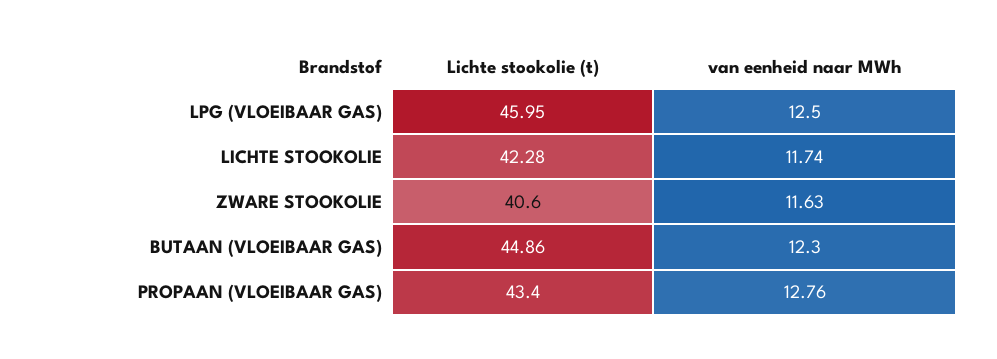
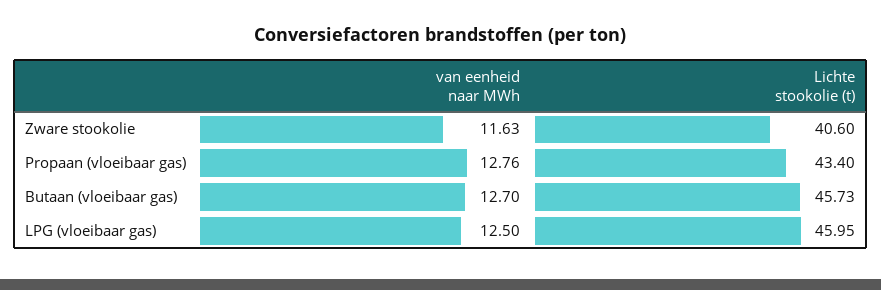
Lichte stookolie (t), LICHTE STOOKOLIE: 42.28 -> none
van eenheid naar MWh, LICHTE STOOKOLIE: 11.74 -> none
Lichte stookolie (t), BUTAAN (VLOEIBAAR GAS): 44.86 -> 45.73
van eenheid naar MWh, BUTAAN (VLOEIBAAR GAS): 12.3 -> 12.7

